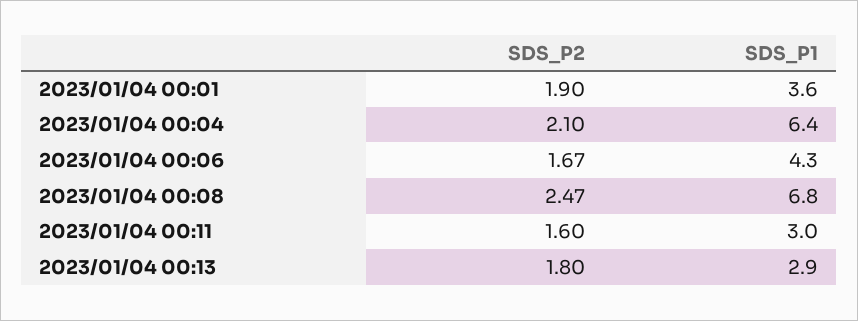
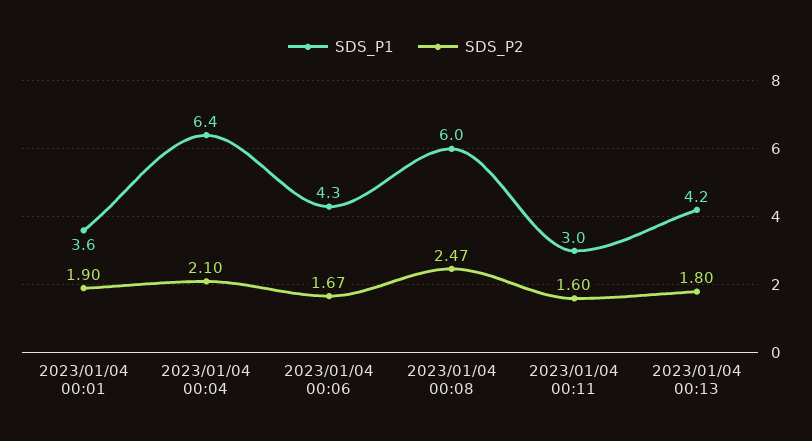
SDS_P1, 2023/01/04 00:08: 6.8 -> 6
SDS_P1, 2023/01/04 00:13: 2.9 -> 4.2

